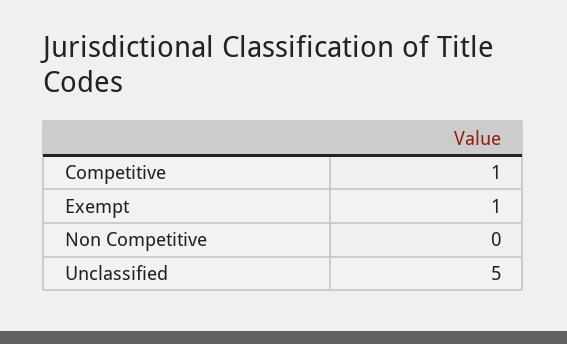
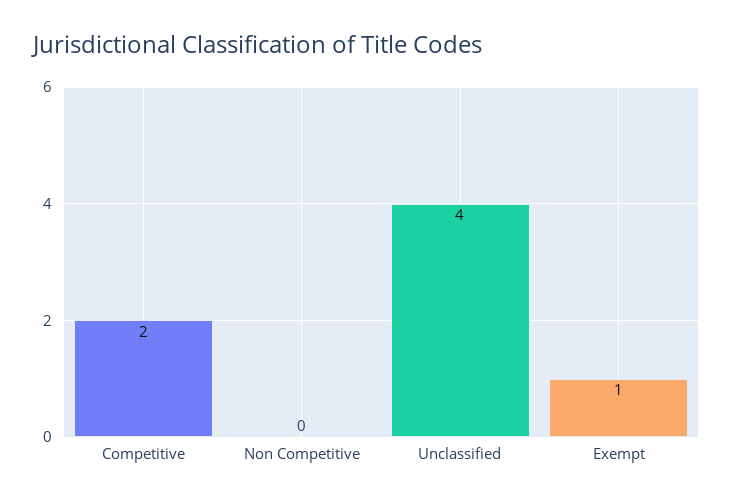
Competitive: 1 -> 2
Unclassified: 5 -> 4

